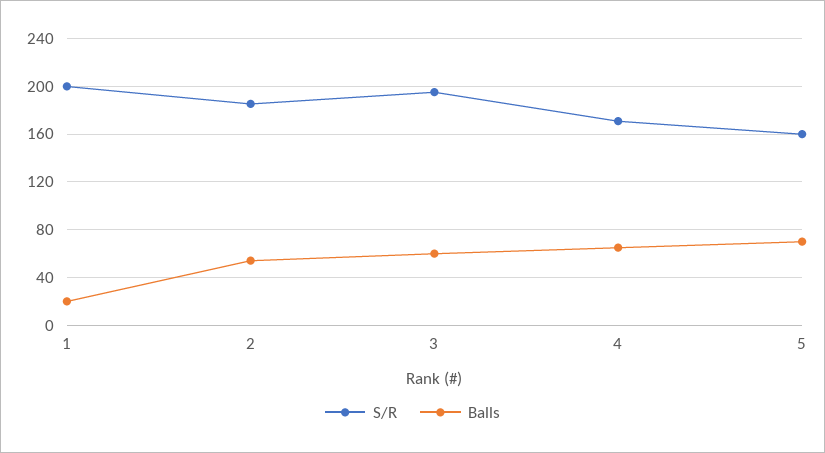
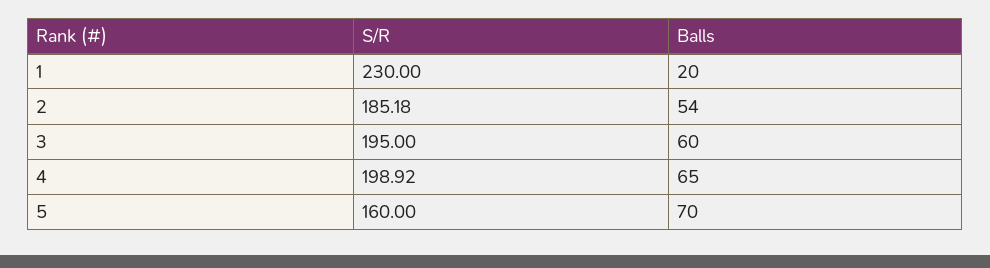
S/R, 1: 200 -> 230
S/R, 4: 170 -> 198.92

